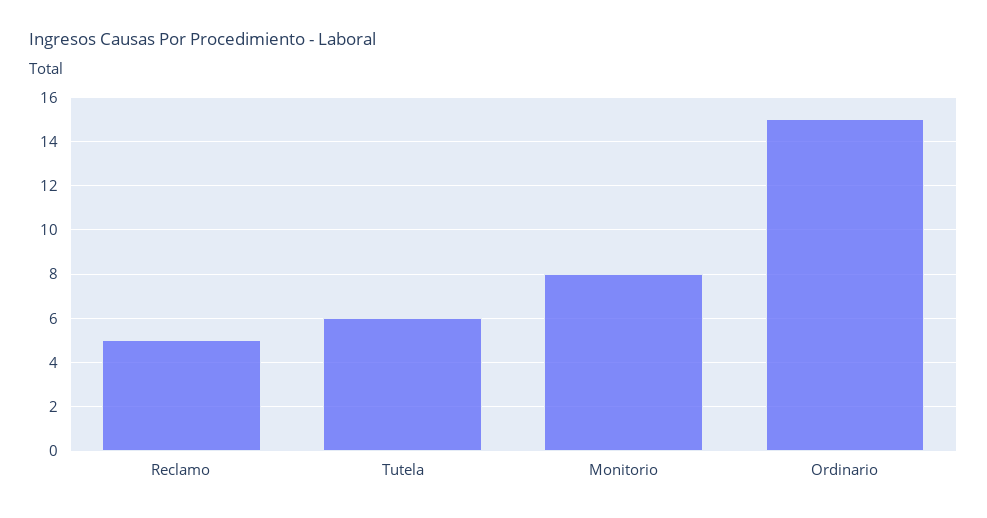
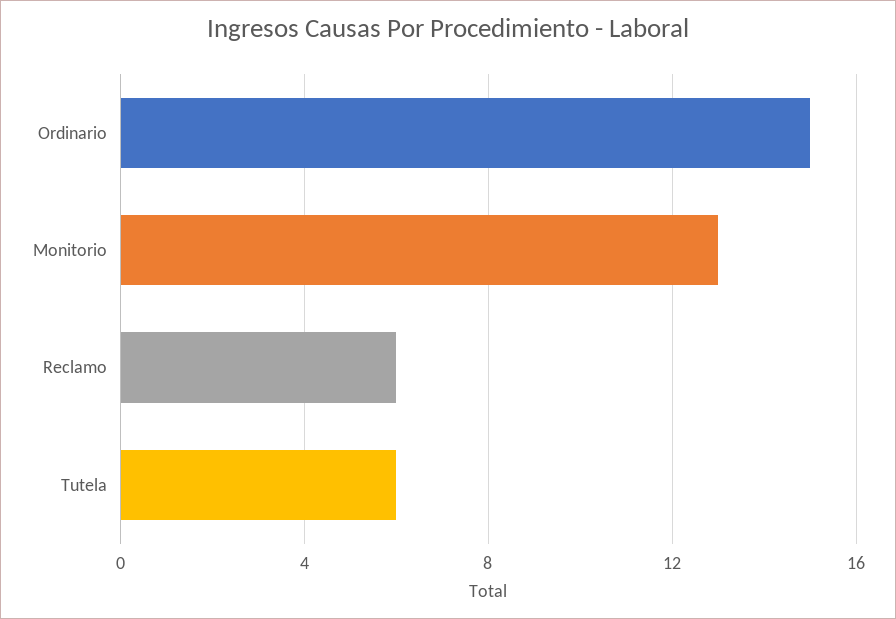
Reclamo: 5 -> 6
Monitorio: 8 -> 13

